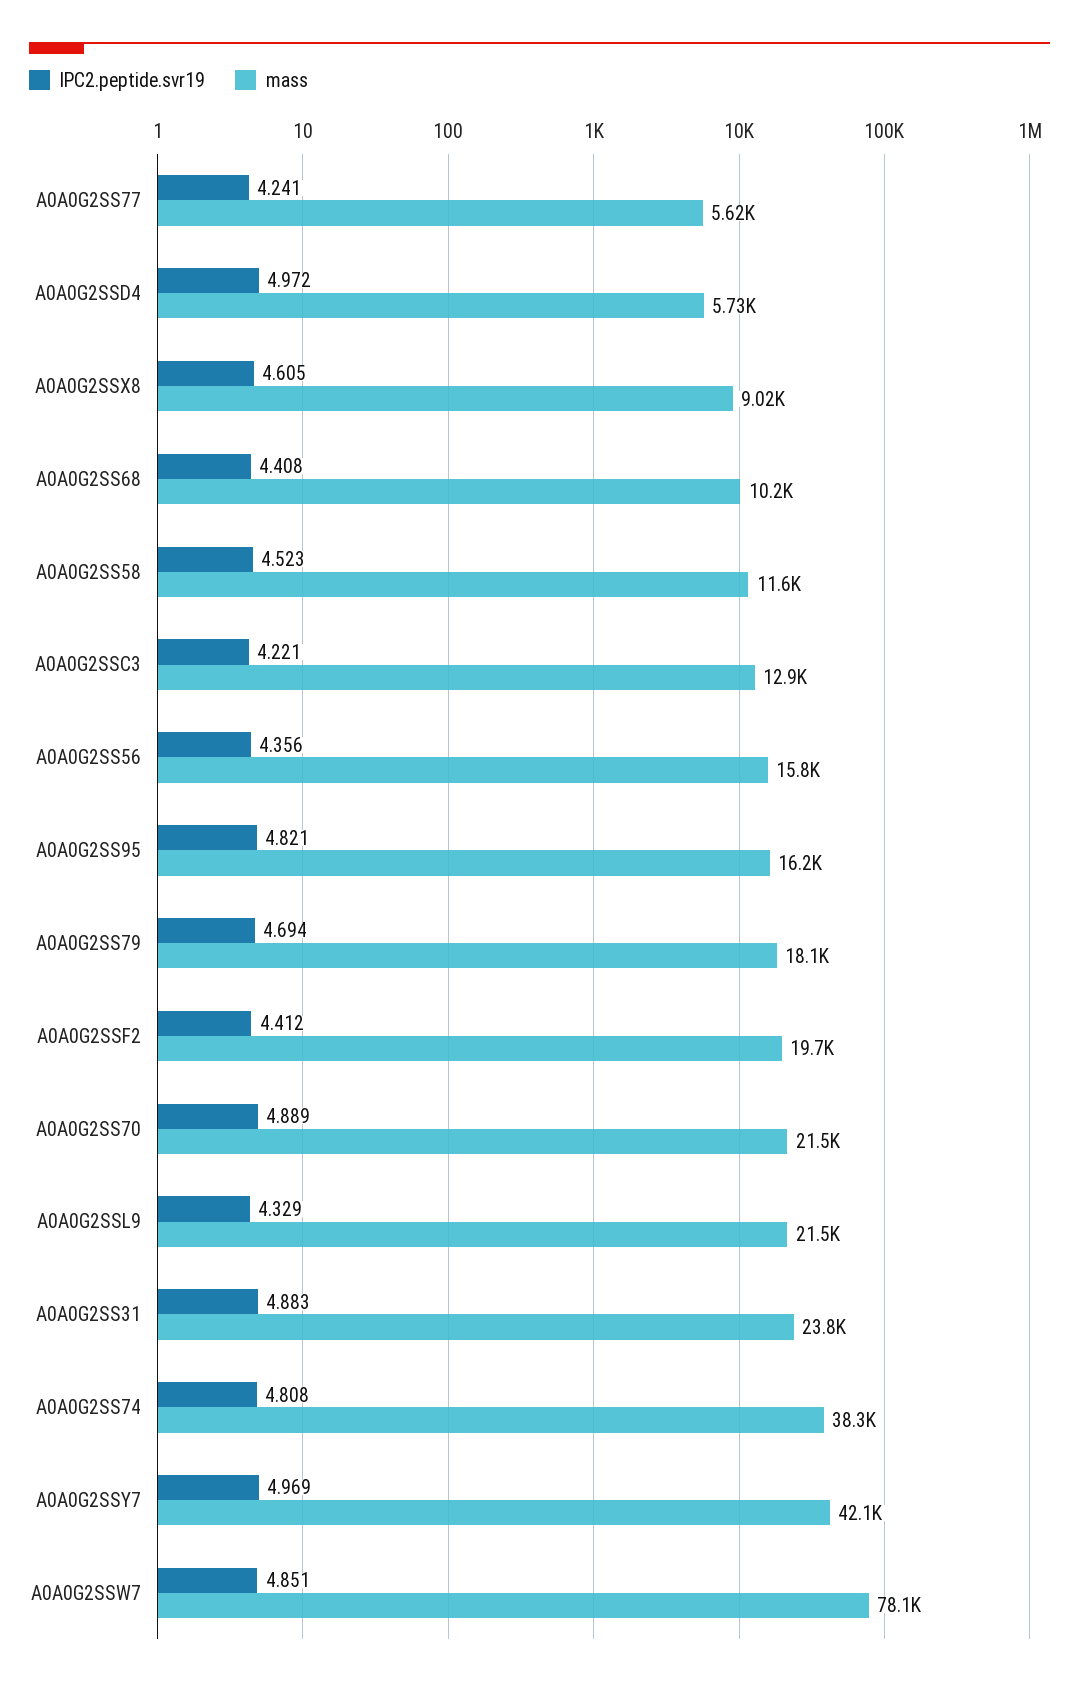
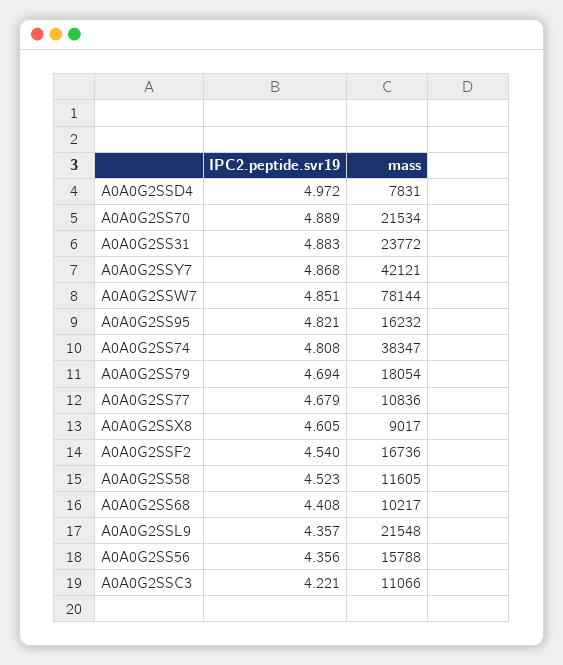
IPC2.peptide.svr19, A0A0G2SS77: 4.241 -> 4.679
mass, A0A0G2SS77: 5620 -> 10836
mass, A0A0G2SSD4: 5730 -> 7831
mass, A0A0G2SSC3: 12900 -> 11066
IPC2.peptide.svr19, A0A0G2SSF2: 4.412 -> 4.54
mass, A0A0G2SSF2: 19700 -> 16736
IPC2.peptide.svr19, A0A0G2SSL9: 4.329 -> 4.357
IPC2.peptide.svr19, A0A0G2SSY7: 4.969 -> 4.868

